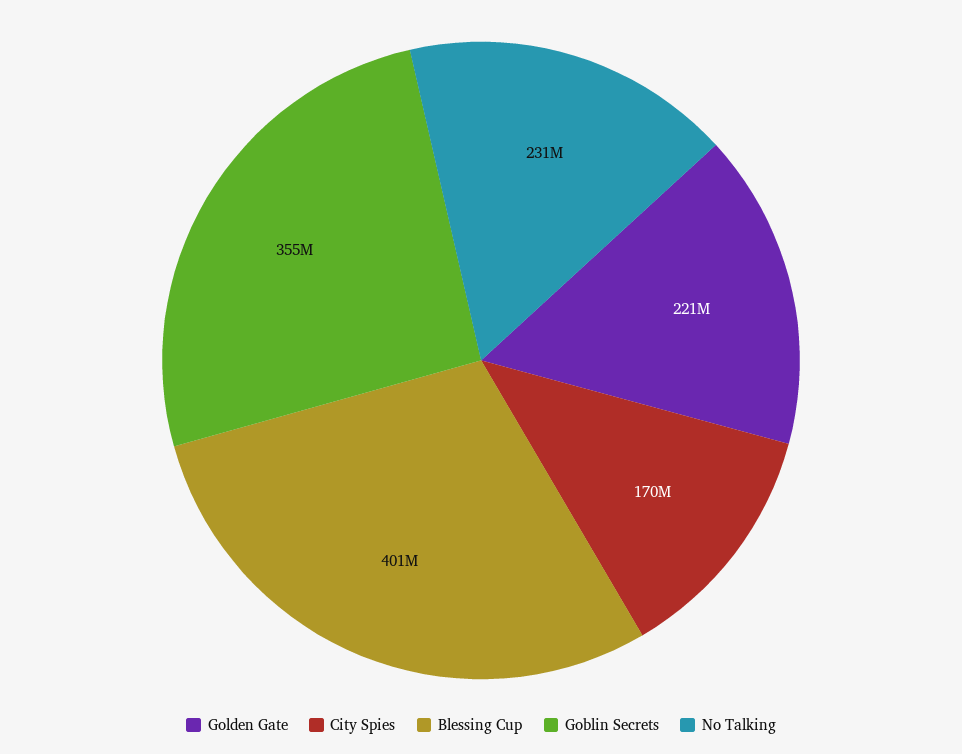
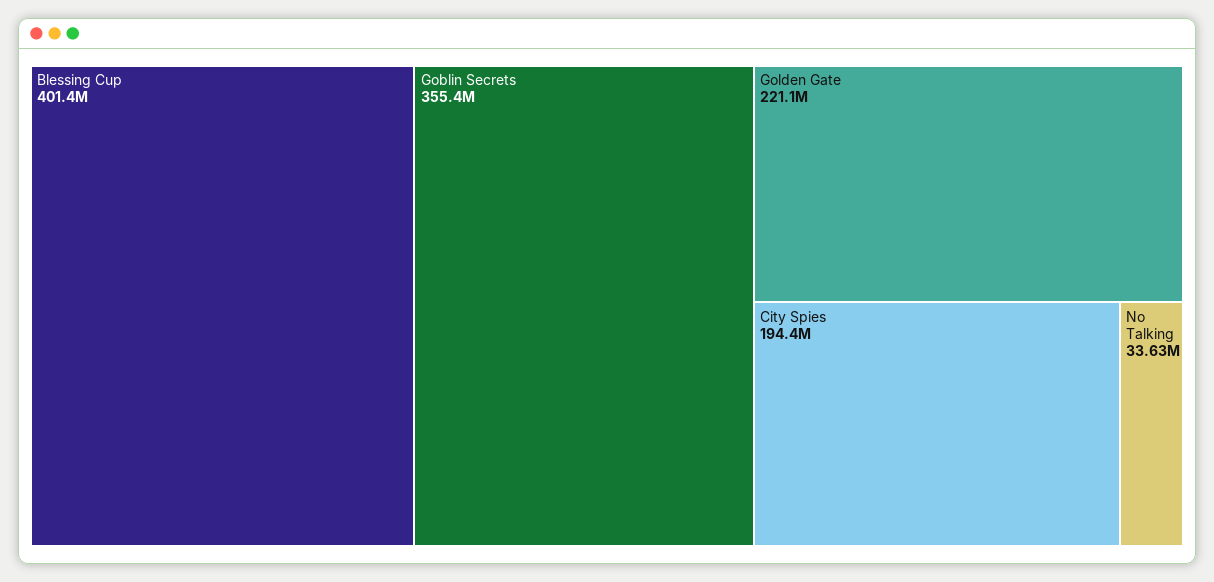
City Spies: 170000000 -> 194400000
No Talking: 231000000 -> 33630000

